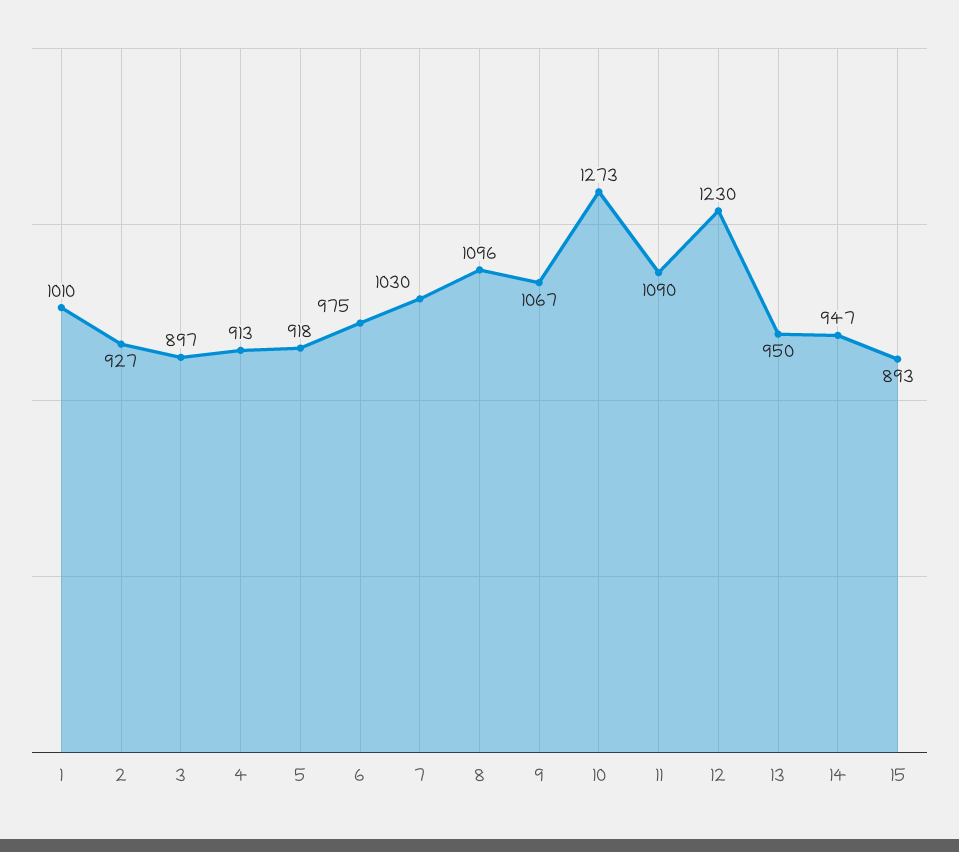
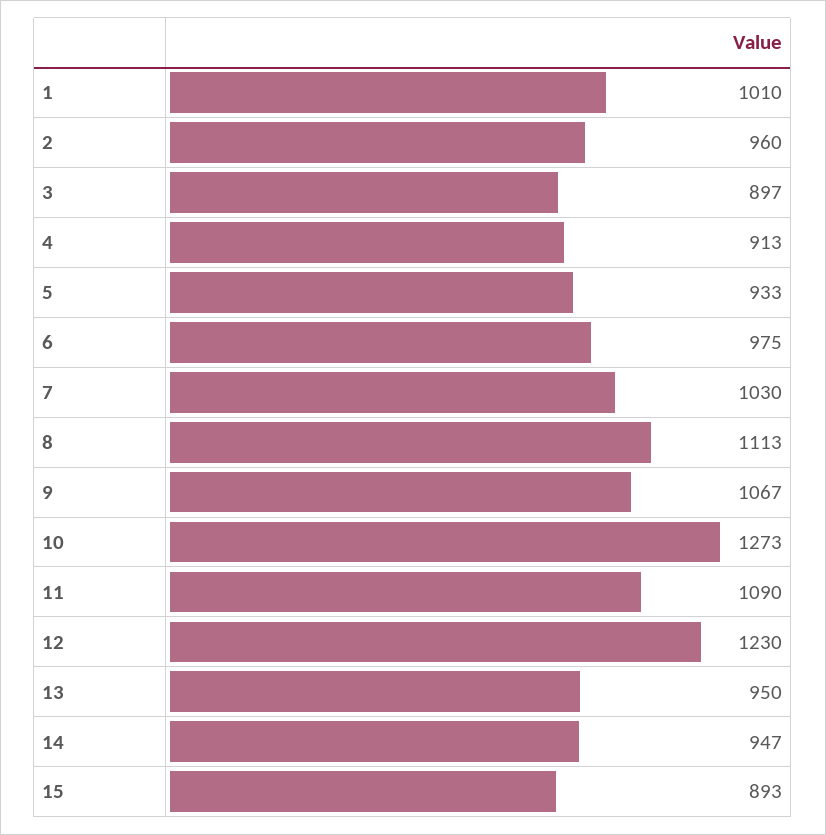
2: 927 -> 960
5: 918 -> 933
8: 1096 -> 1113

